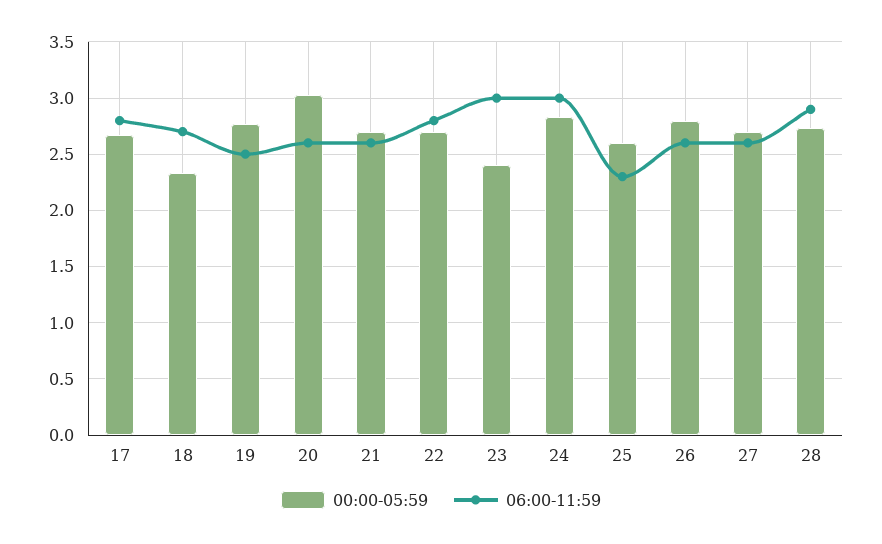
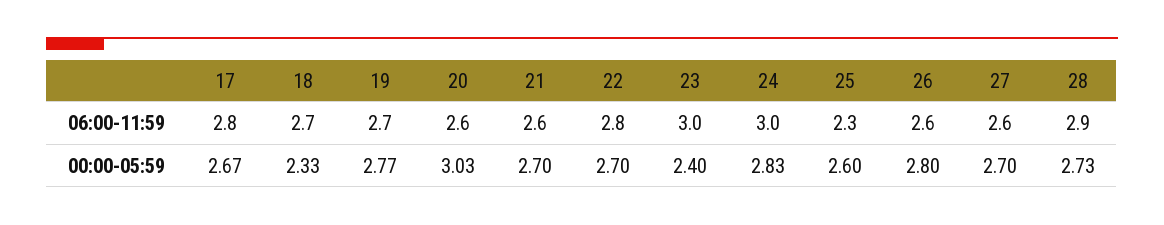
06:00-11:59, 19: 2.5 -> 2.7

